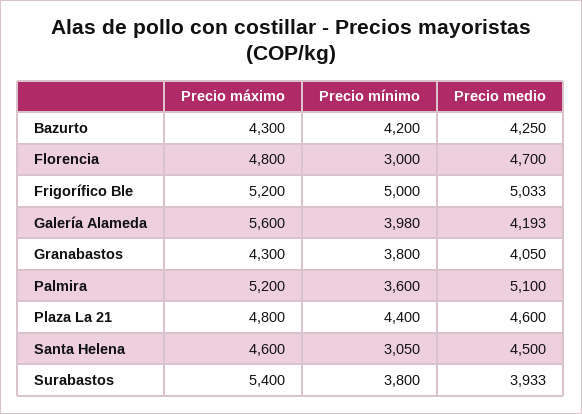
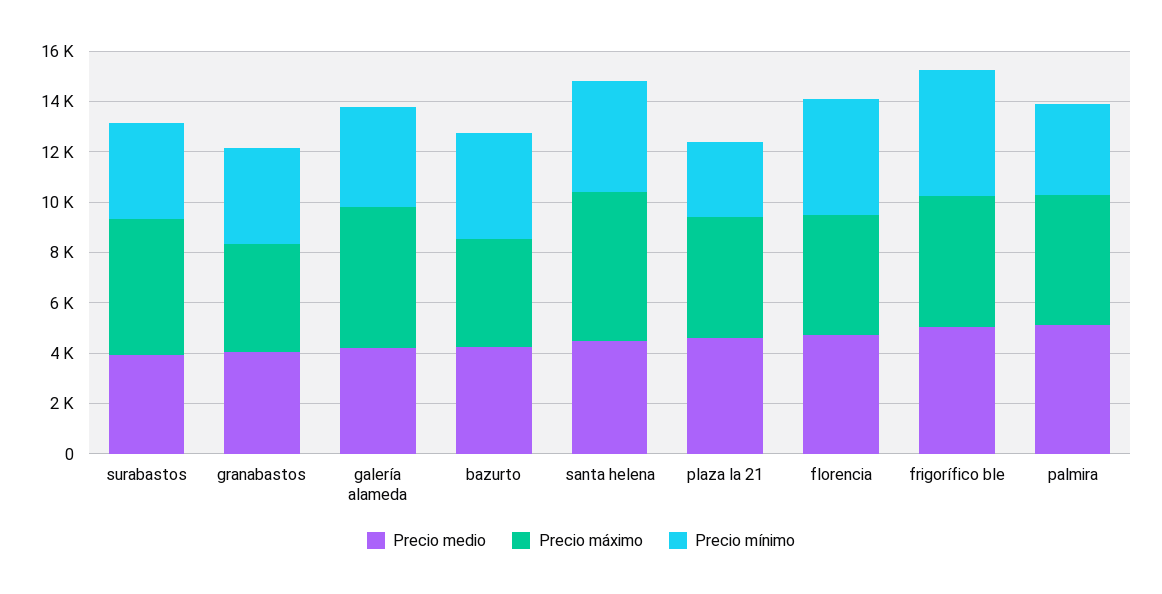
Precio mínimo, Florencia: 3000 -> 4500
Precio mínimo, Plaza La 21: 4400 -> 3000
Precio máximo, Santa Helena: 4600 -> 6000
Precio mínimo, Santa Helena: 3050 -> 4500

